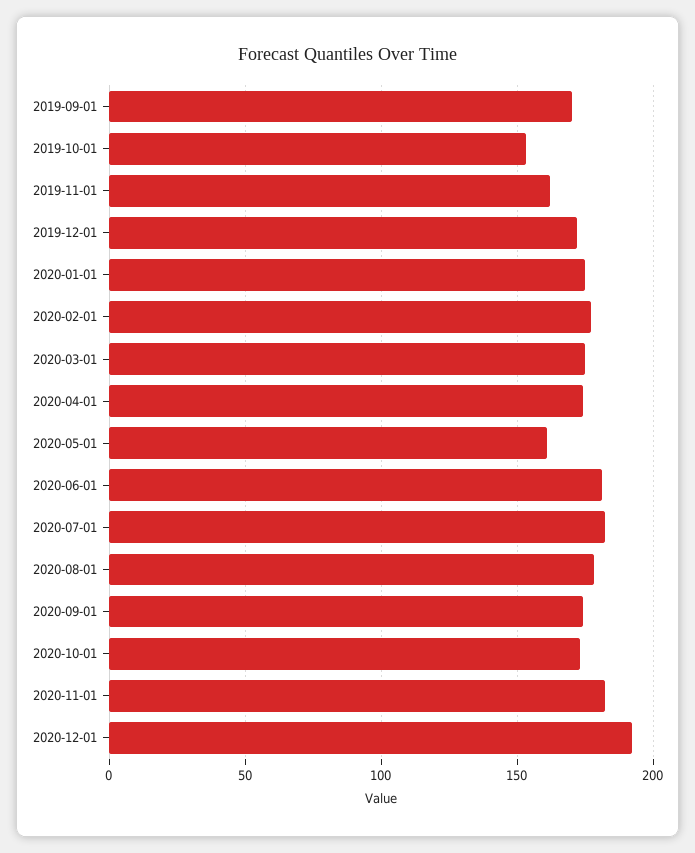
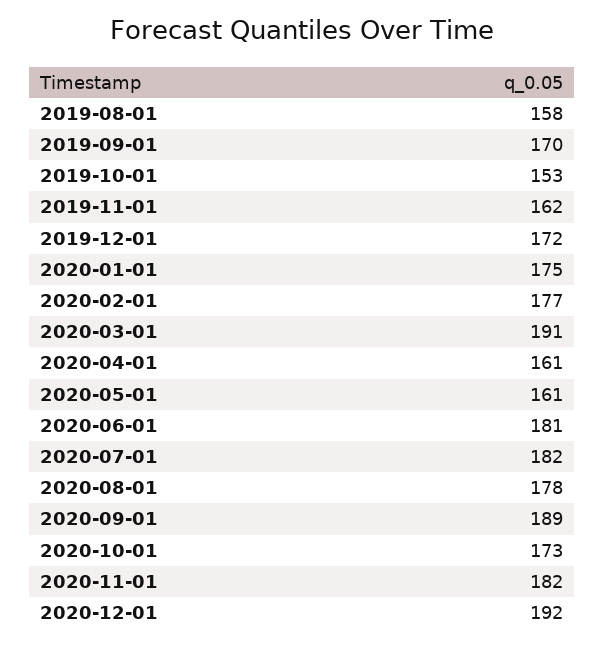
2020-03-01: 175 -> 191
2020-04-01: 175 -> 161
2020-09-01: 175 -> 189
2019-08-01: none -> 158

